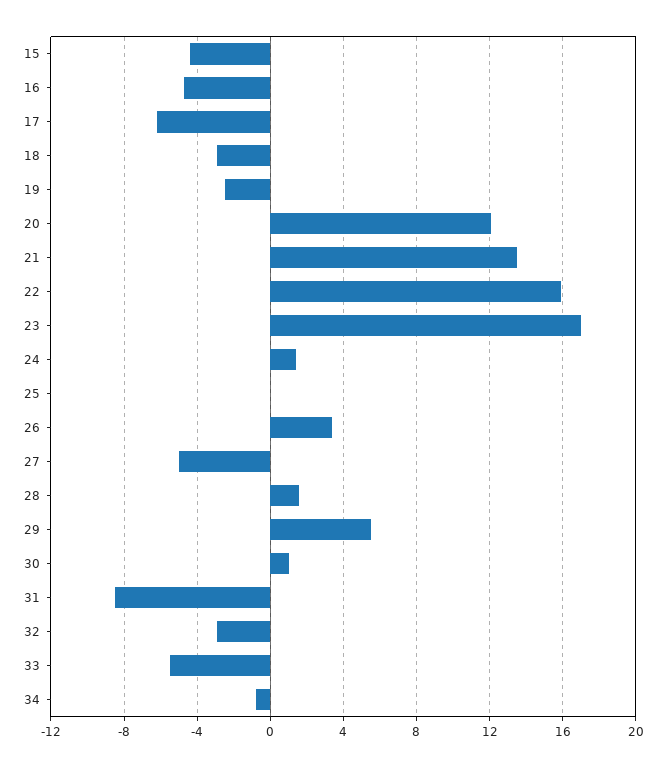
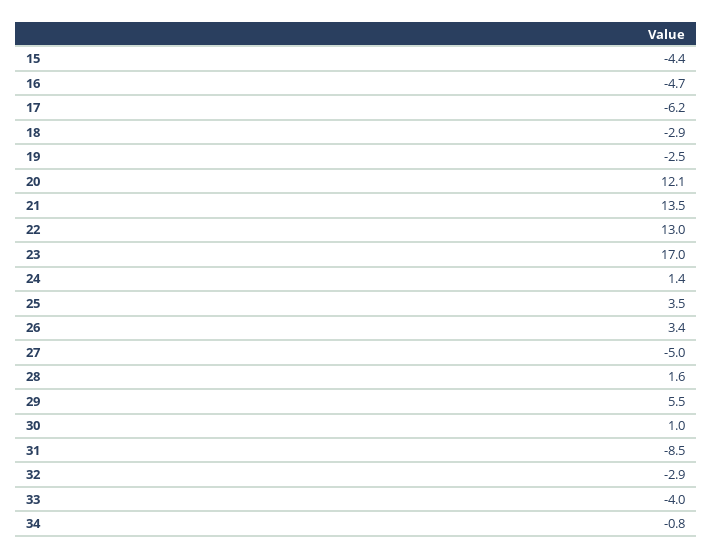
22: 16 -> 13
25: 0 -> 3.5
33: -5.5 -> -4

